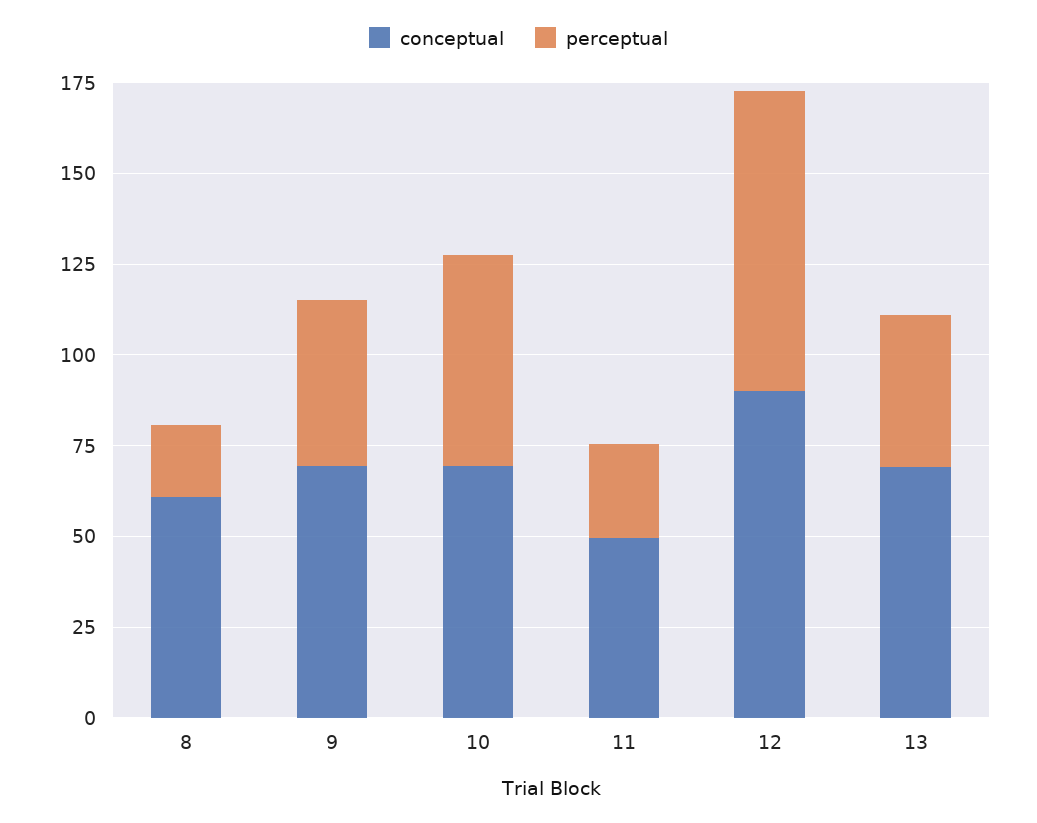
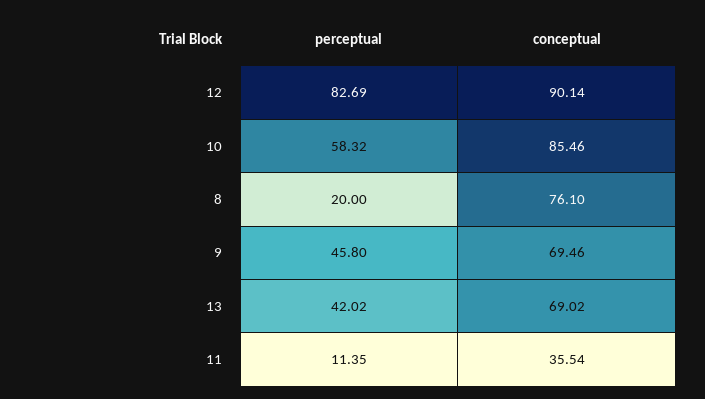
conceptual, 8: 60 -> 76.1
conceptual, 10: 70 -> 85.46
conceptual, 11: 50 -> 35.54
perceptual, 11: 25 -> 11.35

